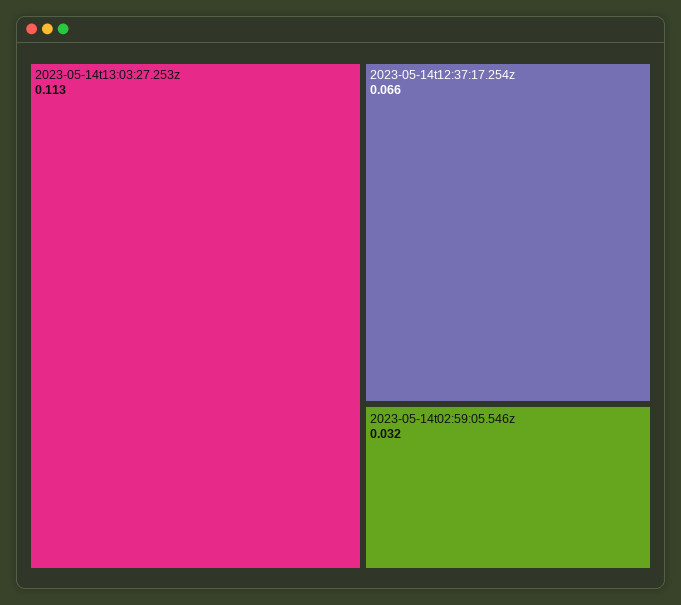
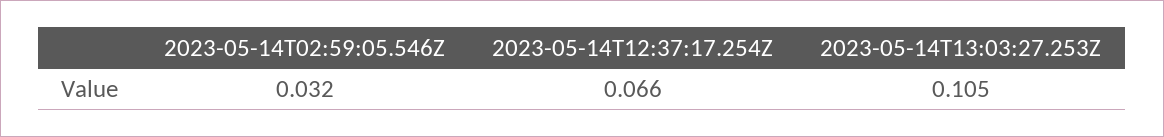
2023-05-14t13:03:27.253z: 0.113 -> 0.105

